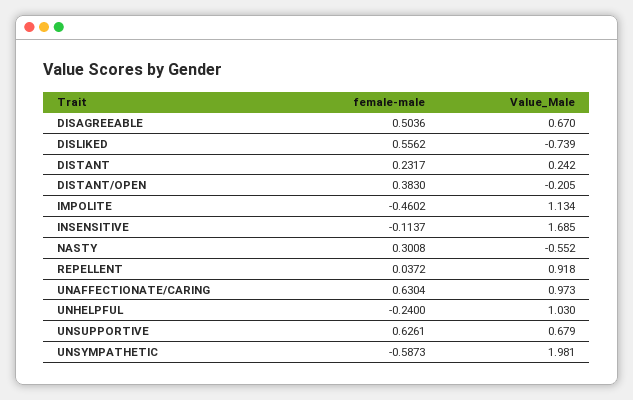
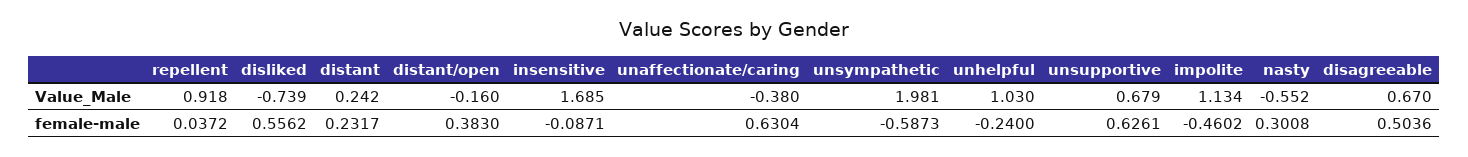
Value_Male, DISTANT/OPEN: -0.205 -> -0.16
female-male, INSENSITIVE: -0.1137 -> -0.0871
Value_Male, UNAFFECTIONATE/CARING: 0.973 -> -0.38

